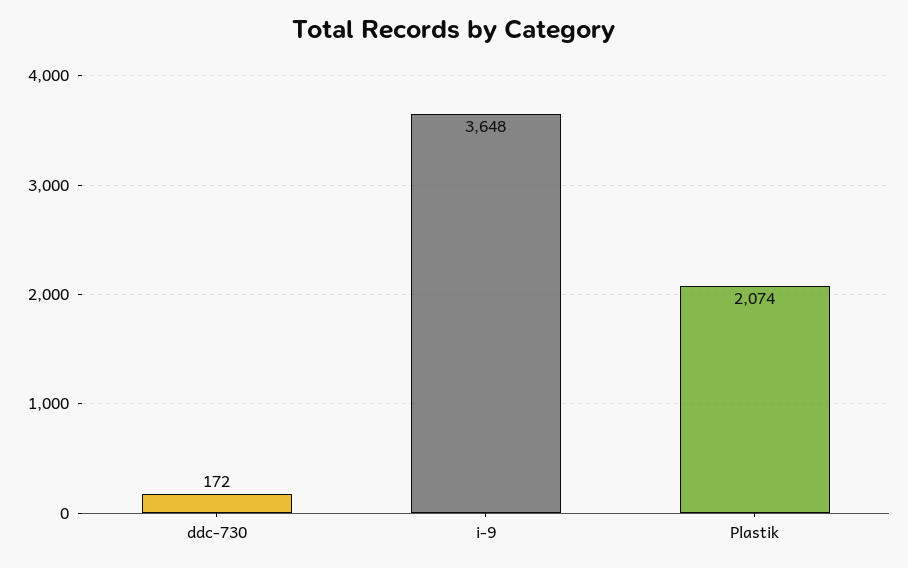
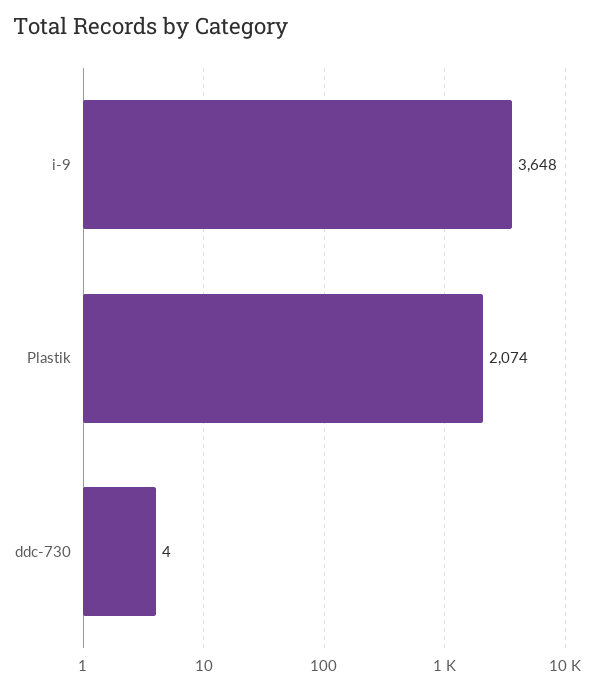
ddc-730: 172 -> 4

